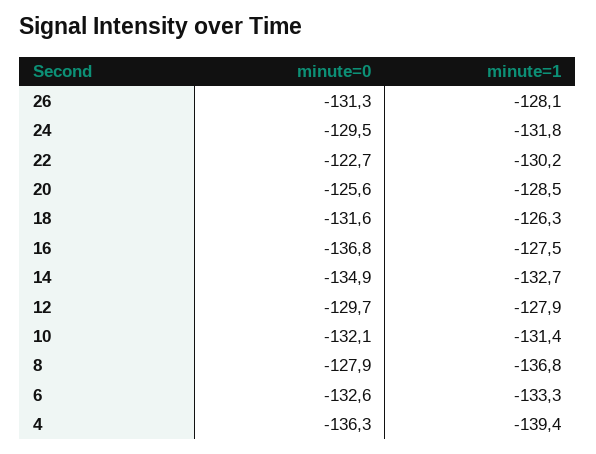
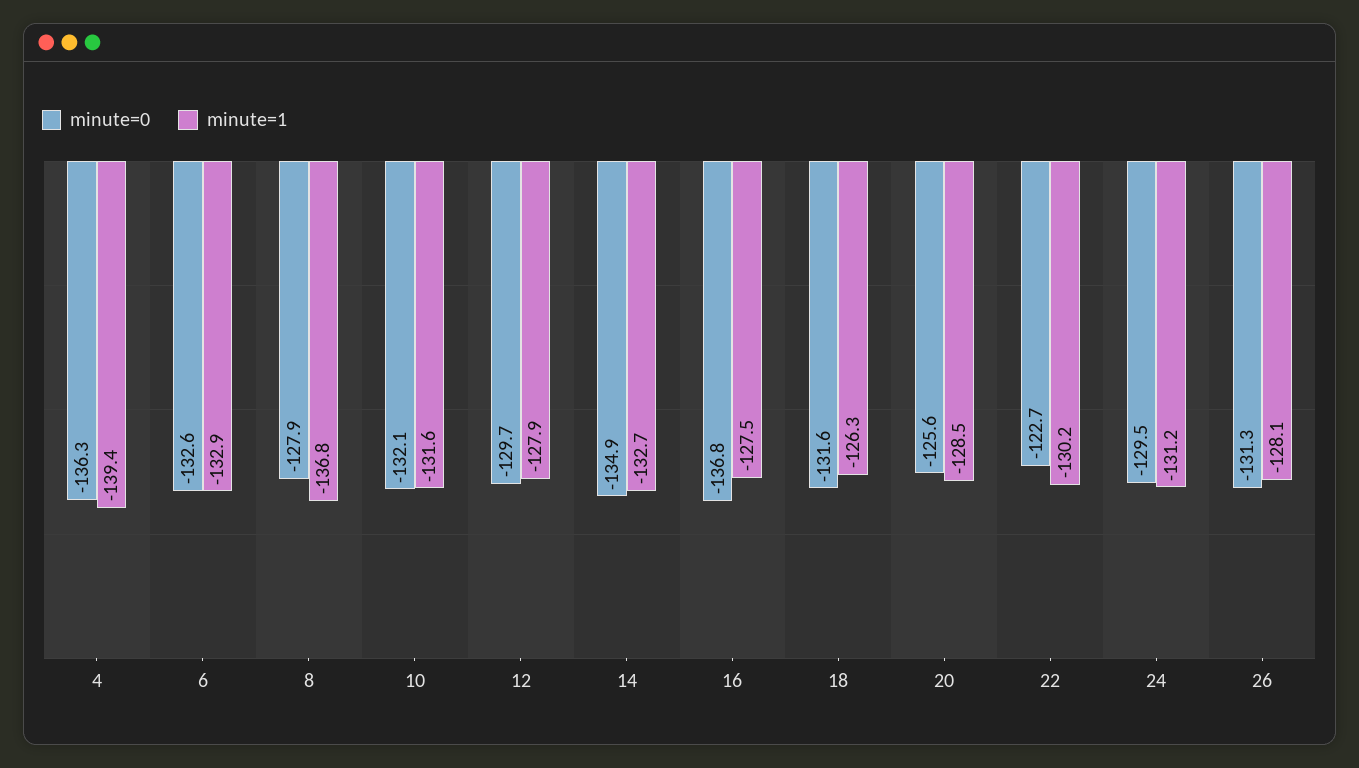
minute=1, 24: -131.8 -> -131.2
minute=1, 10: -131.4 -> -131.6
minute=1, 6: -133.3 -> -132.9

